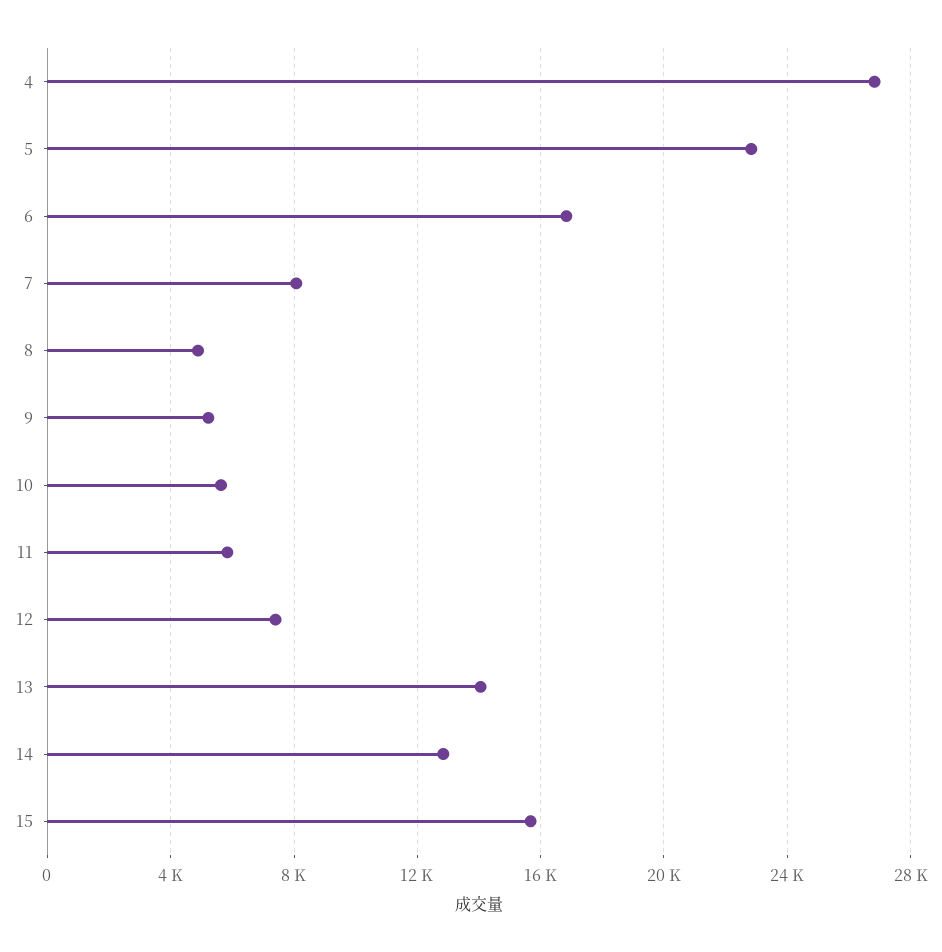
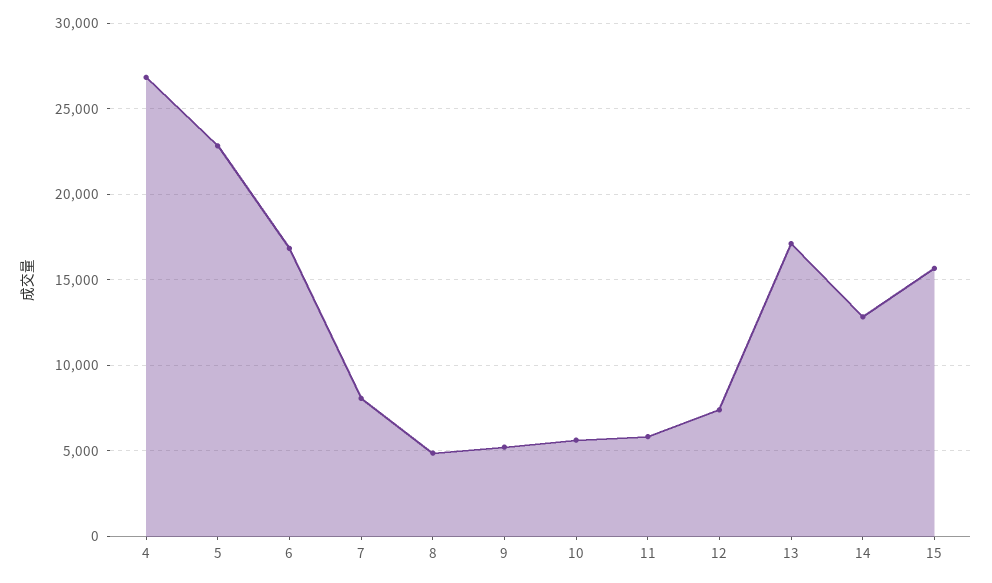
13: 14000 -> 17000

